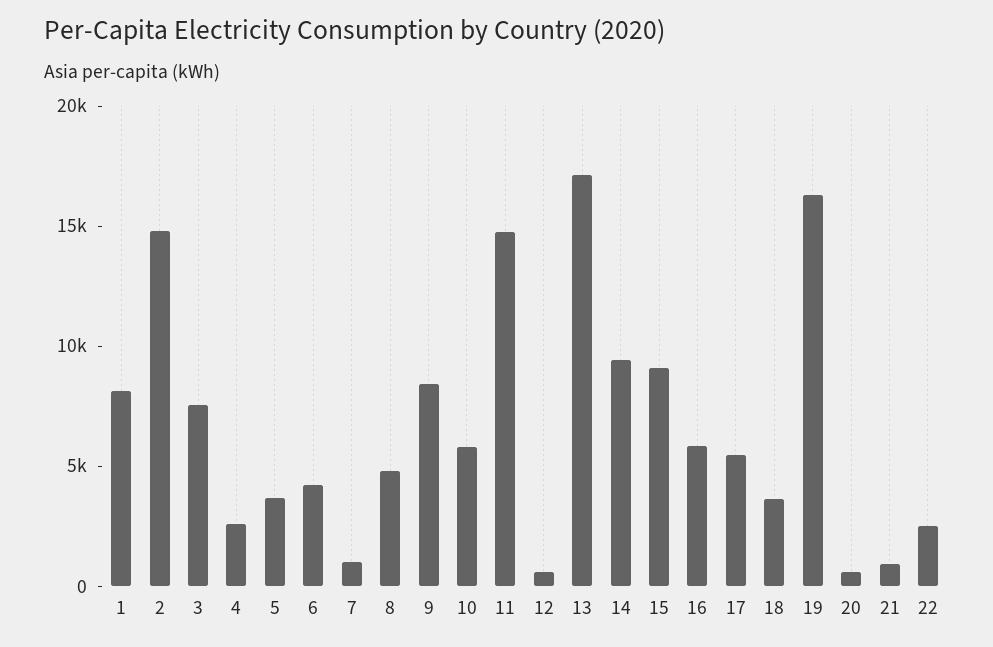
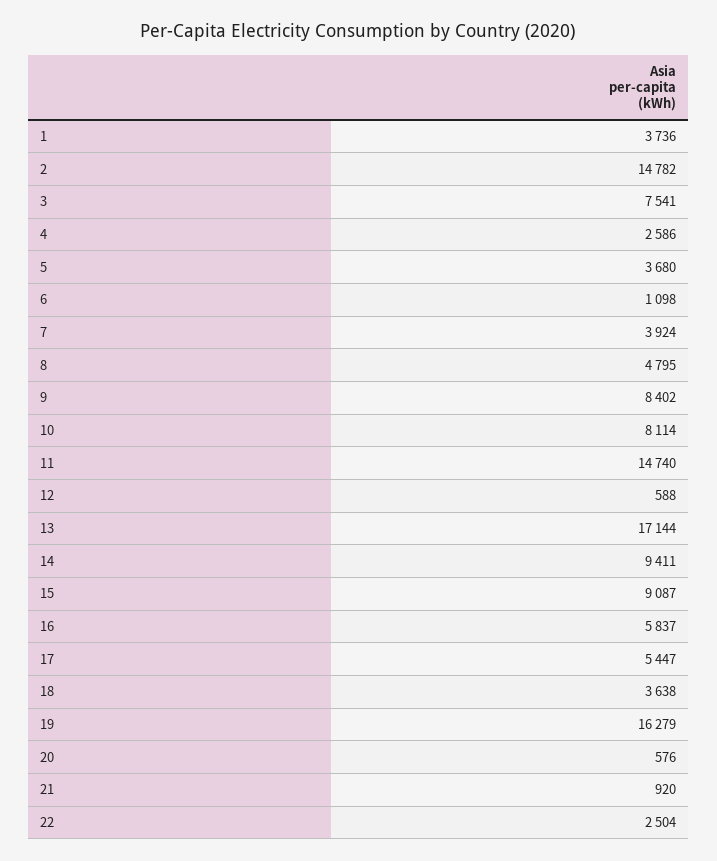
1: 8000 -> 3736
6: 4000 -> 1098
7: 1000 -> 3924
10: 6000 -> 8114

